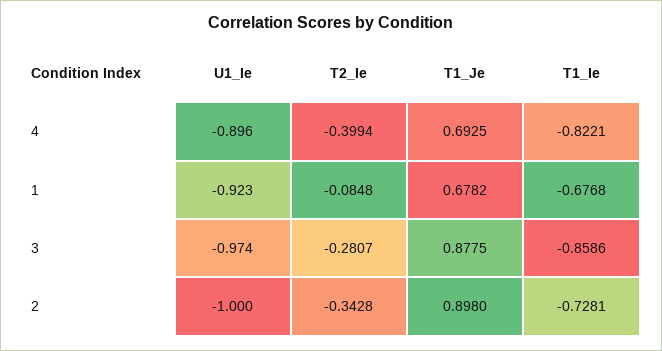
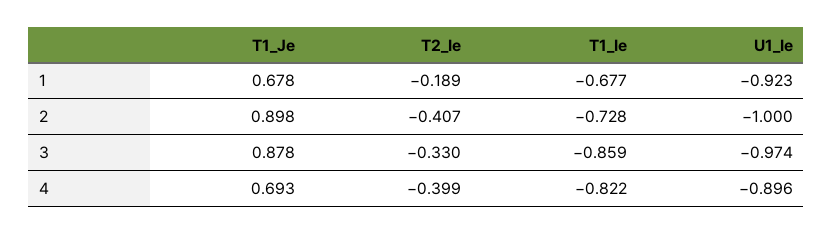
T2_Ie, 1: -0.0848 -> -0.189
T2_Ie, 3: -0.2807 -> -0.33
T2_Ie, 2: -0.3428 -> -0.407

